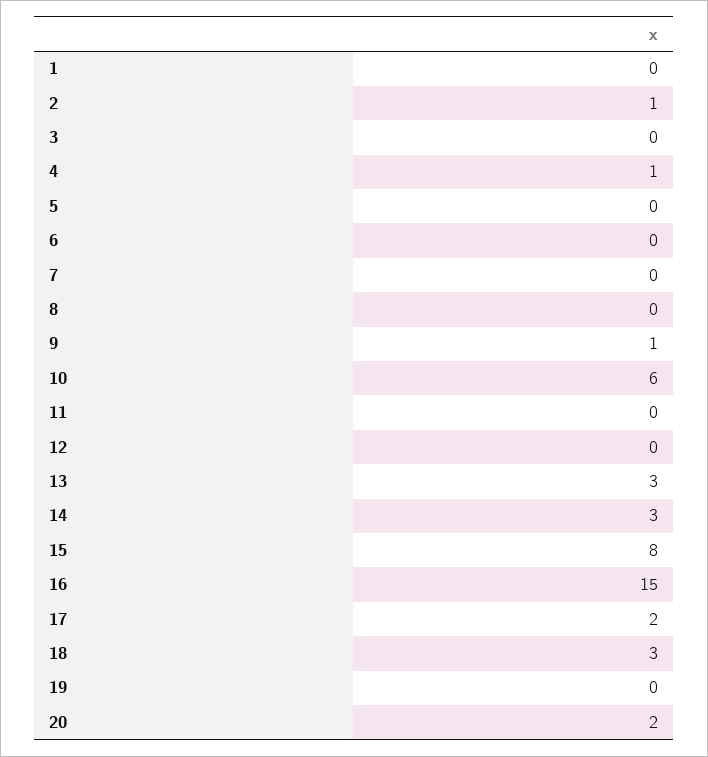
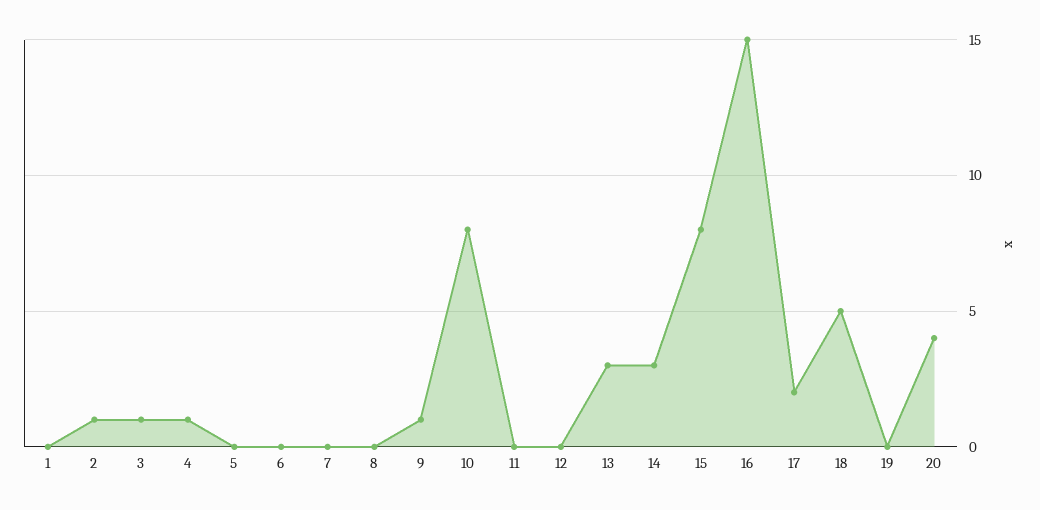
3: 0 -> 1
10: 6 -> 8
18: 3 -> 5
20: 2 -> 4

